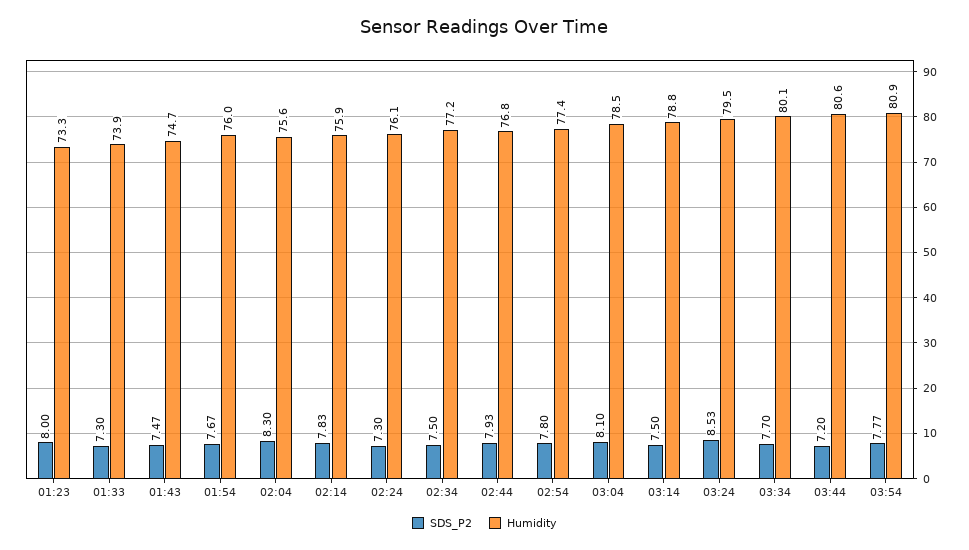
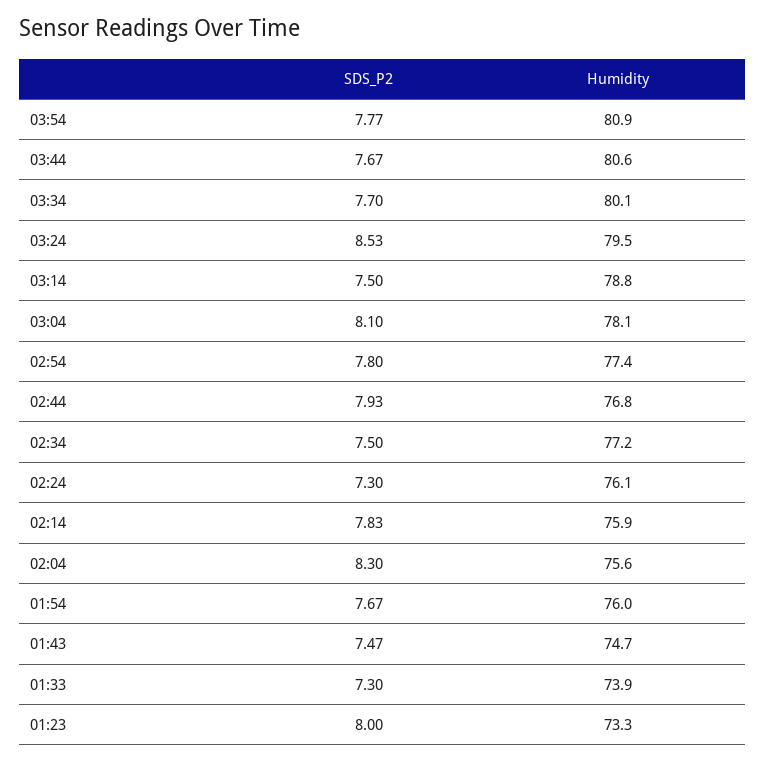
Humidity, 03:04: 78.5 -> 78.1
SDS_P2, 03:44: 7.2 -> 7.67

